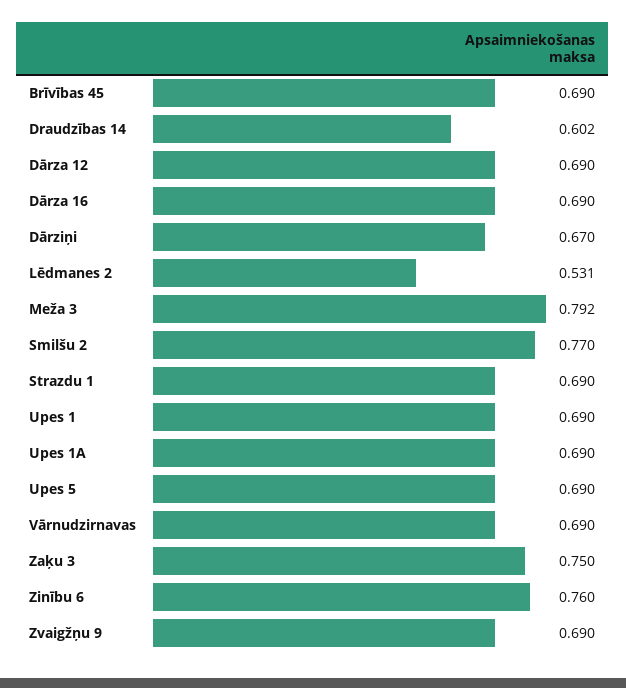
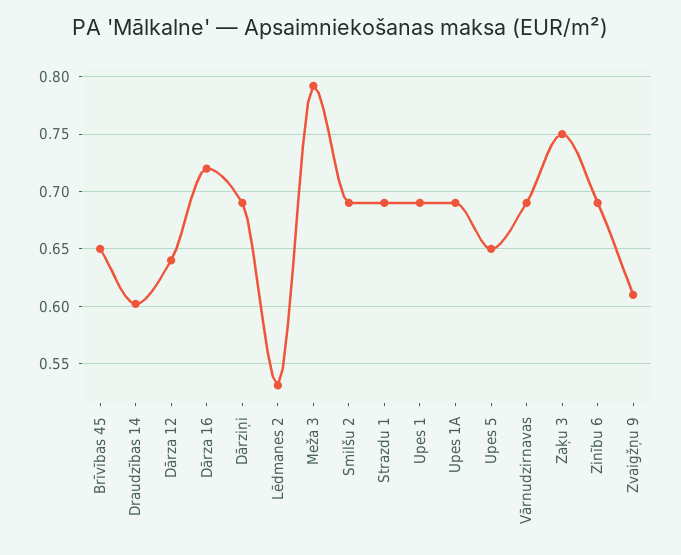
Brīvības 45: 0.69 -> 0.65
Dārza 12: 0.69 -> 0.64
Dārza 16: 0.69 -> 0.72
Dārziņi: 0.67 -> 0.69
Smilšu 2: 0.77 -> 0.69
Upes 5: 0.69 -> 0.65
Zinību 6: 0.76 -> 0.69
Zvaigžņu 9: 0.69 -> 0.61

